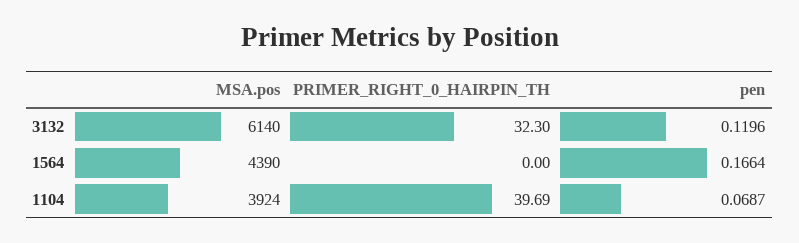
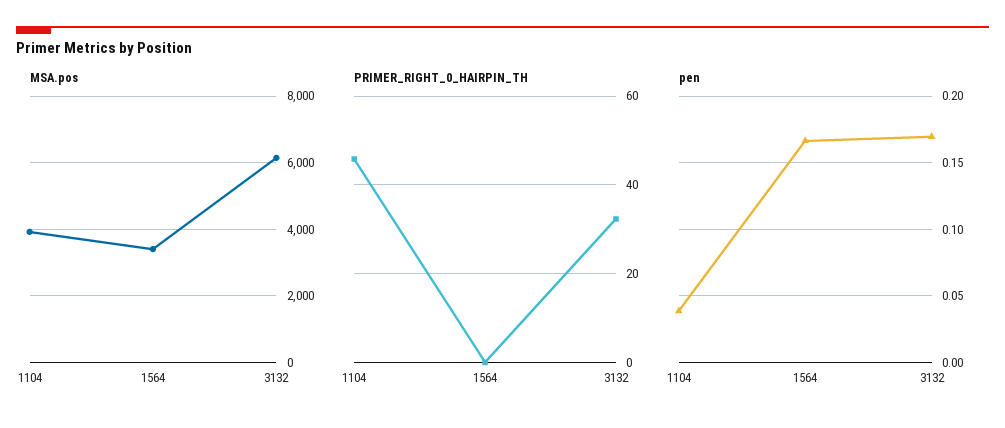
pen, 3132: 0.1196 -> 0.17
MSA.pos, 1564: 4390 -> 3400
PRIMER_RIGHT_0_HAIRPIN_TH, 1104: 39.69 -> 46
pen, 1104: 0.0687 -> 0.04

